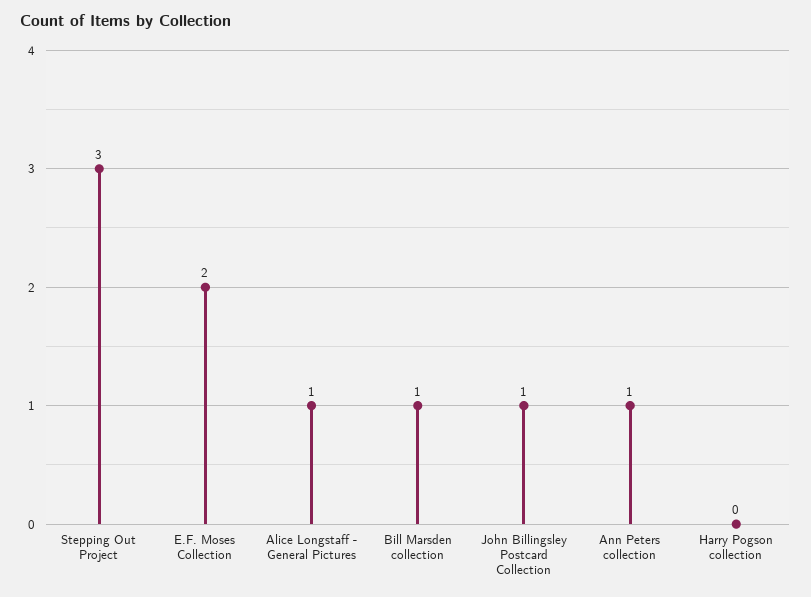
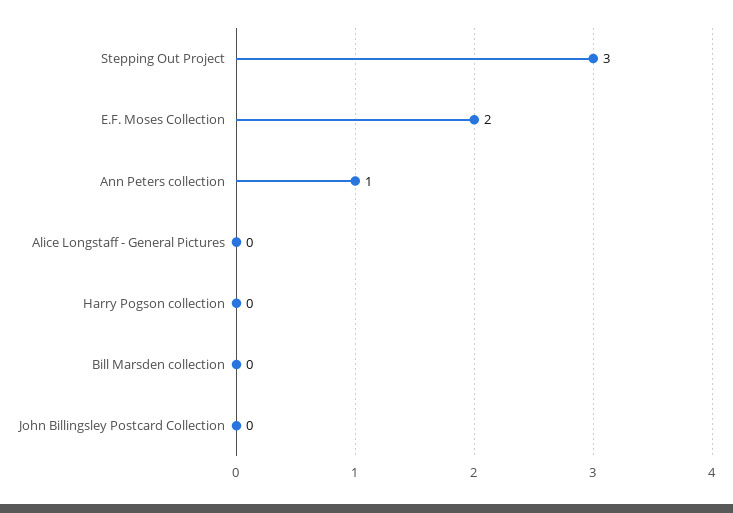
Alice Longstaff - General Pictures: 1 -> 0
Bill Marsden collection: 1 -> 0
John Billingsley Postcard Collection: 1 -> 0

